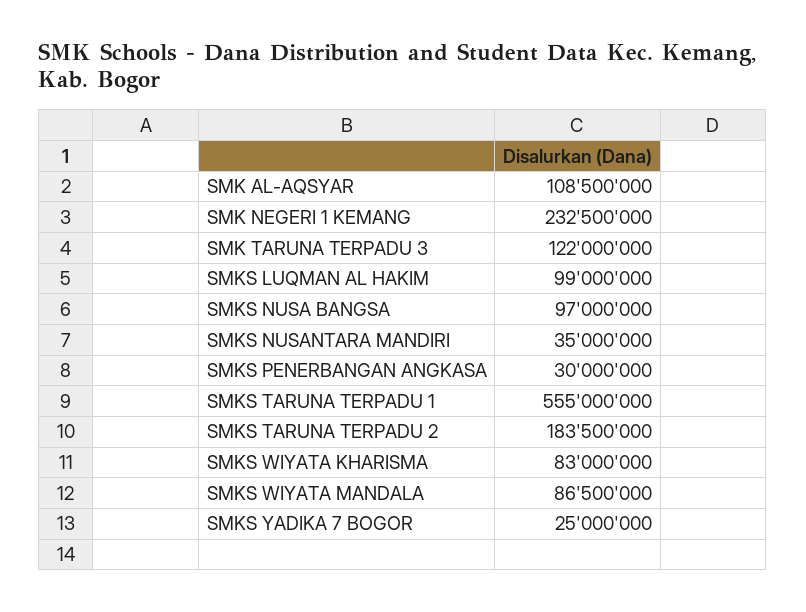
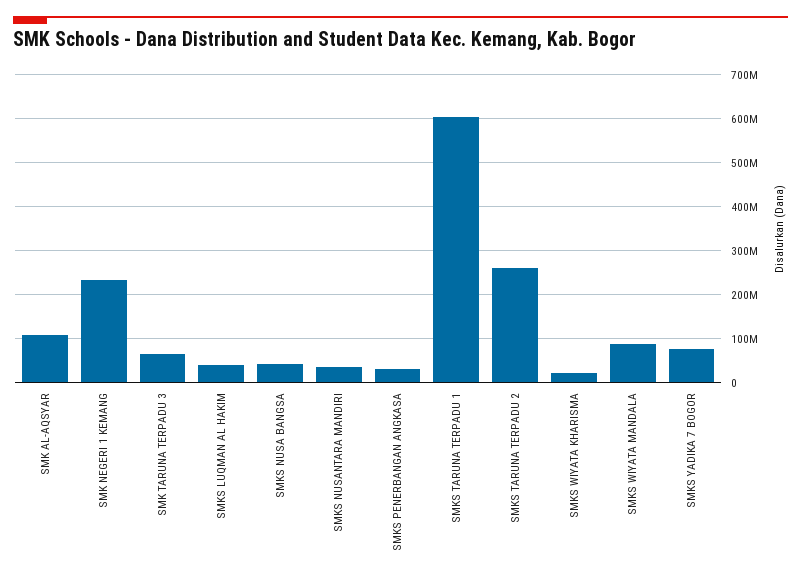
SMK TARUNA TERPADU 3: 122000000 -> 60000000
SMKS LUQMAN AL HAKIM: 99000000 -> 40000000
SMKS NUSA BANGSA: 97000000 -> 40000000
SMKS TARUNA TERPADU 1: 555000000 -> 600000000
SMKS TARUNA TERPADU 2: 183500000 -> 260000000
SMKS WIYATA KHARISMA: 83000000 -> 20000000
SMKS YADIKA 7 BOGOR: 25000000 -> 80000000

